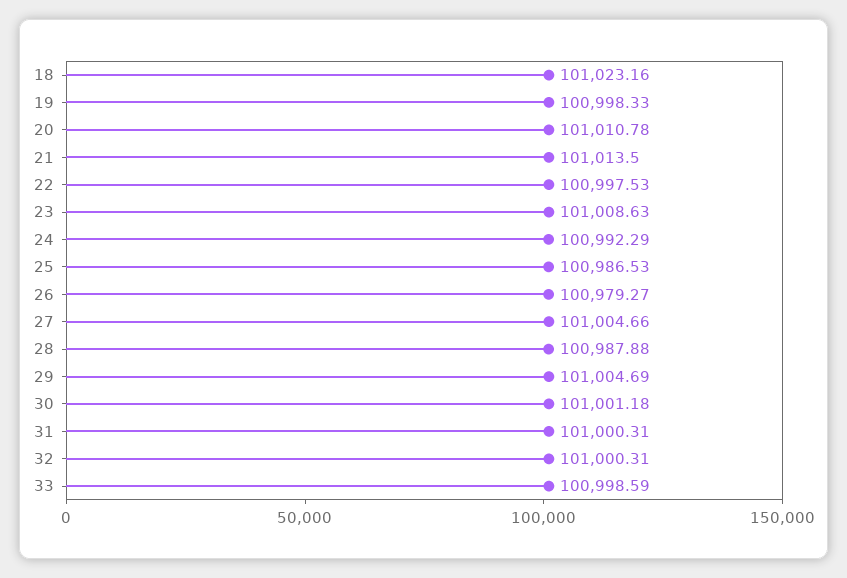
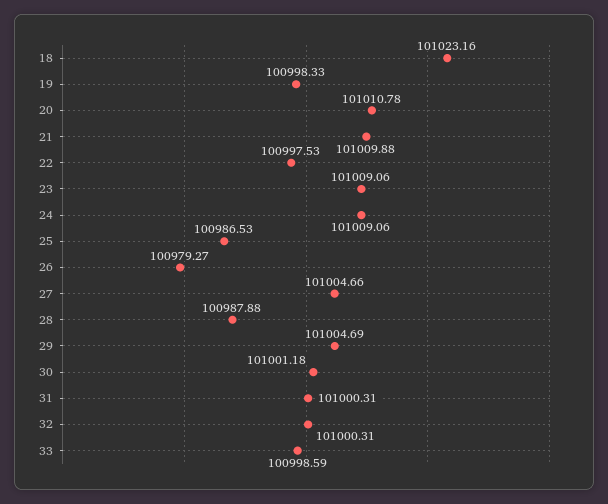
21: 101013.5 -> 101009.88
23: 101008.63 -> 101009.06
24: 100992.29 -> 101009.06

